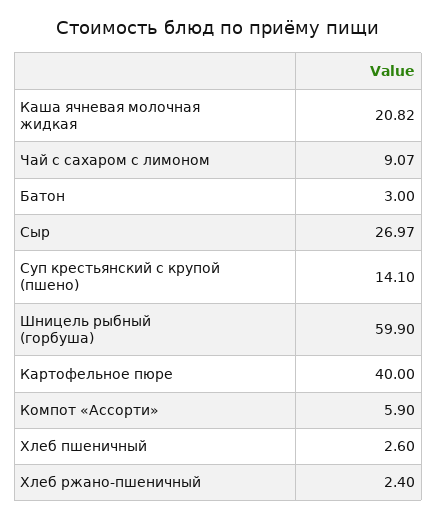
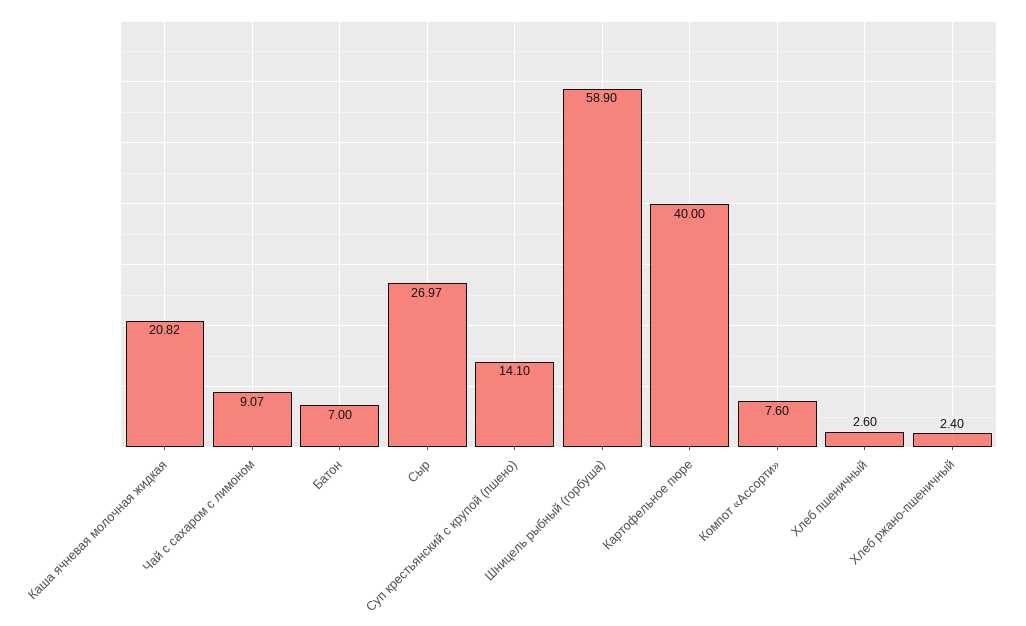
Батон: 3 -> 7
Шницель рыбный (горбуша): 59.9 -> 58.9
Компот «Ассорти»: 5.9 -> 7.6

